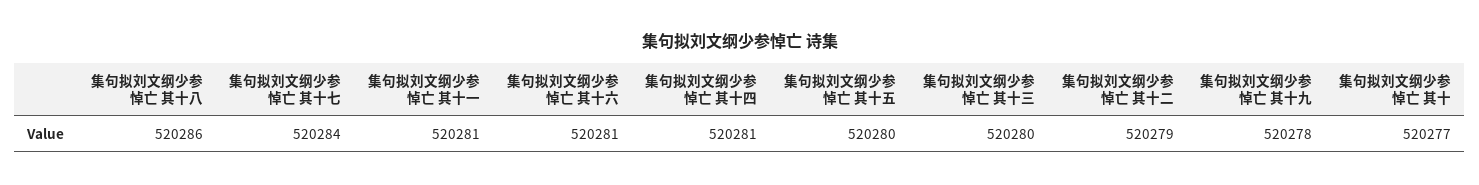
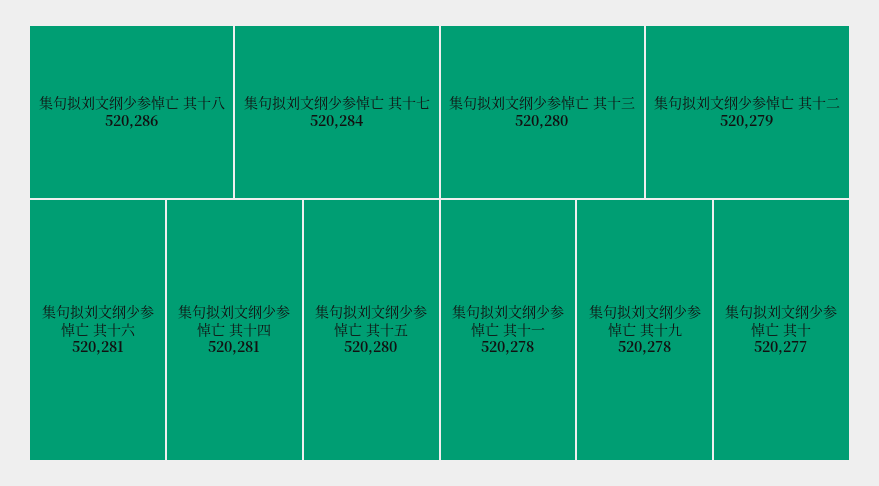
集句拟刘文纲少参悼亡 其十一: 520281 -> 520278

